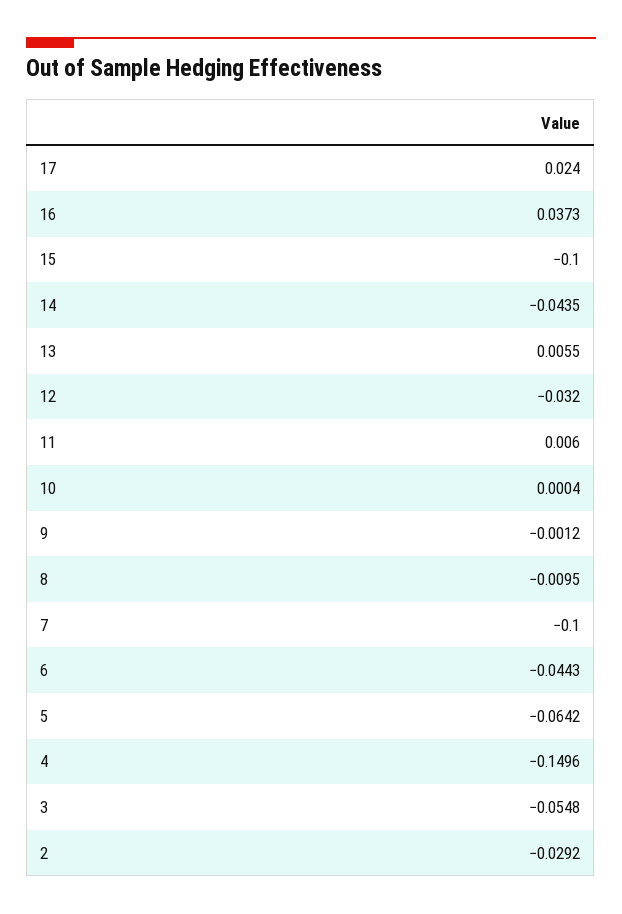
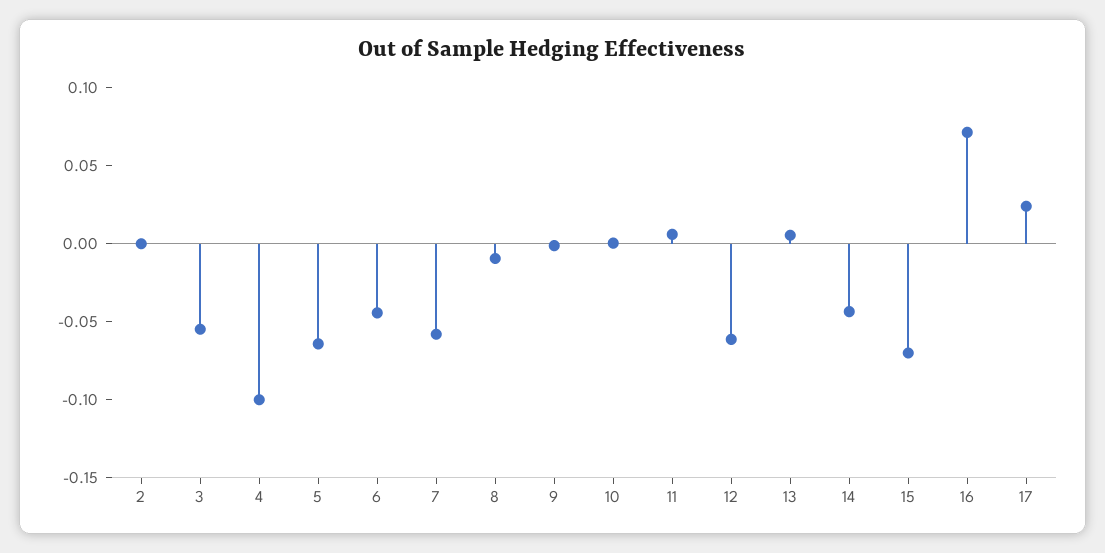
16: 0.0373 -> 0.07
15: -0.1 -> -0.07
12: -0.032 -> -0.06
7: -0.1 -> -0.06
4: -0.1496 -> -0.1
2: -0.0292 -> 0

